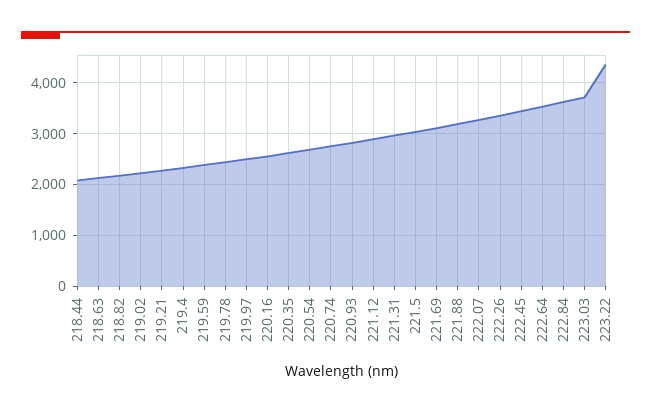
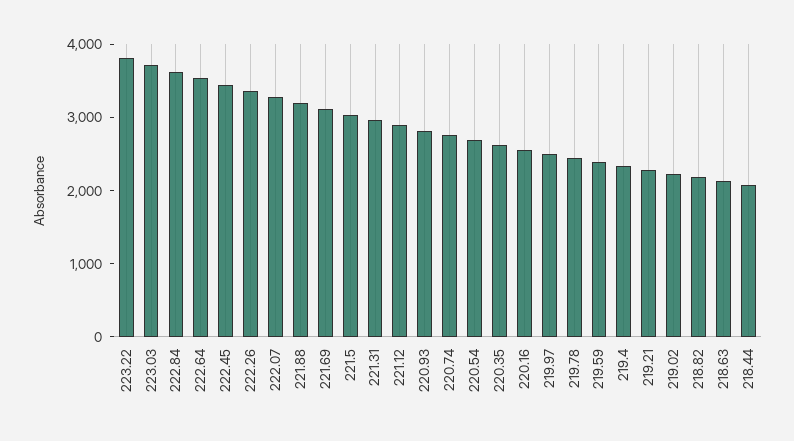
223.22: 4400 -> 3800

